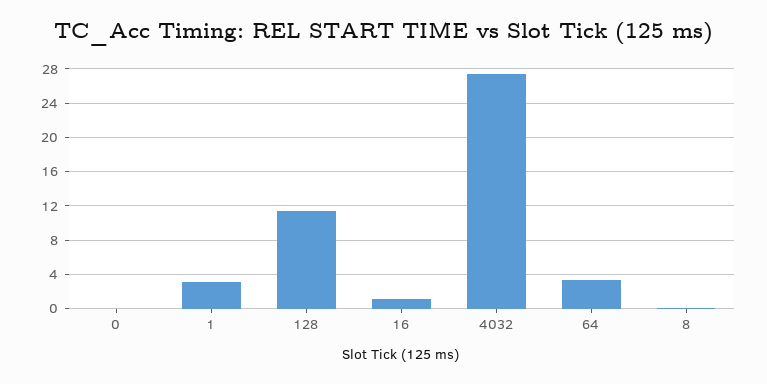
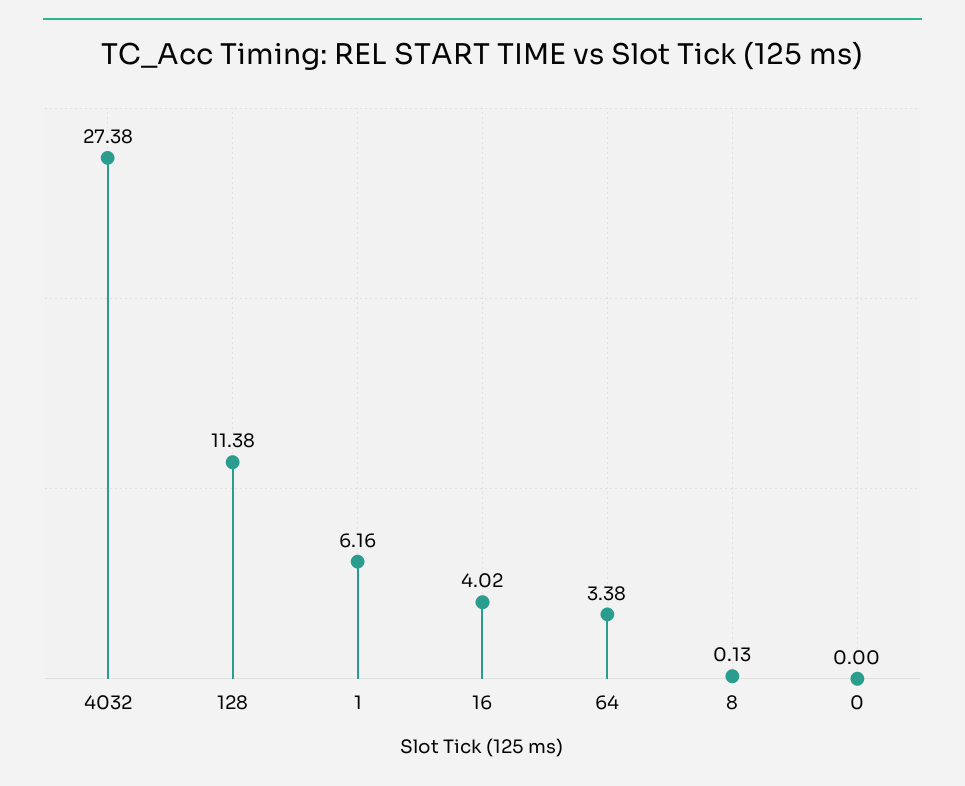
1: 3 -> 6.16
16: 1 -> 4.02

